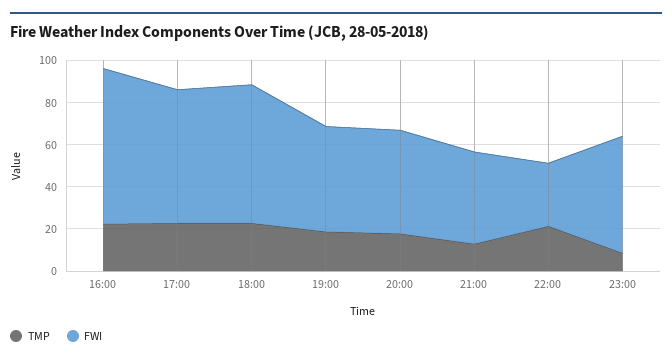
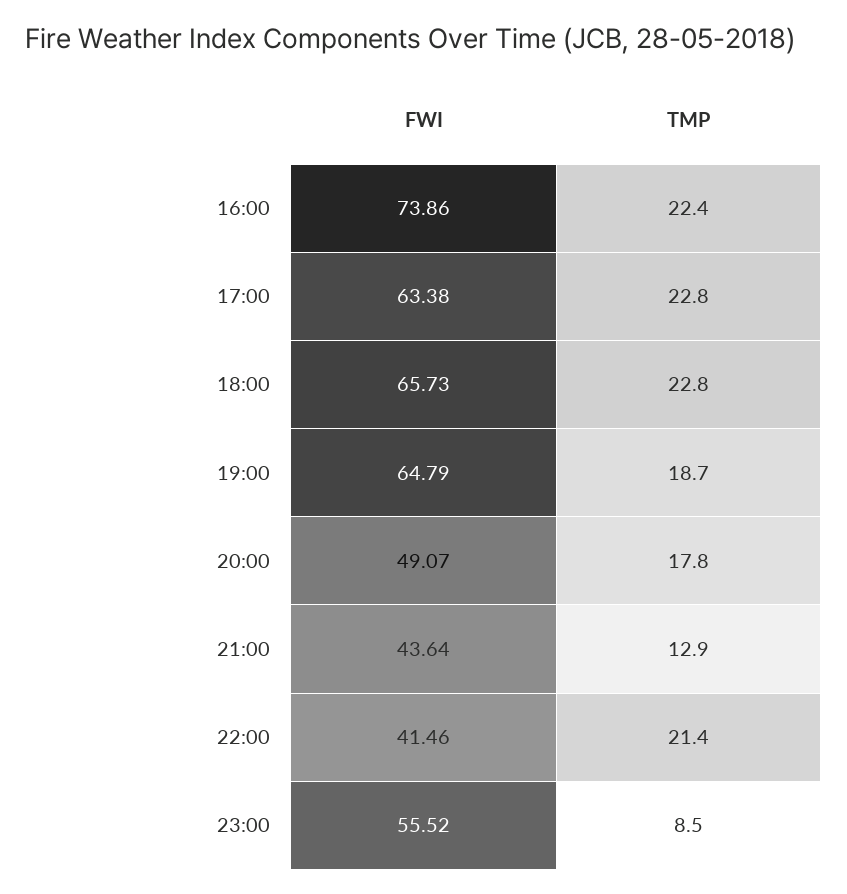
FWI, 19:00: 50 -> 64.79
FWI, 22:00: 30 -> 41.46

